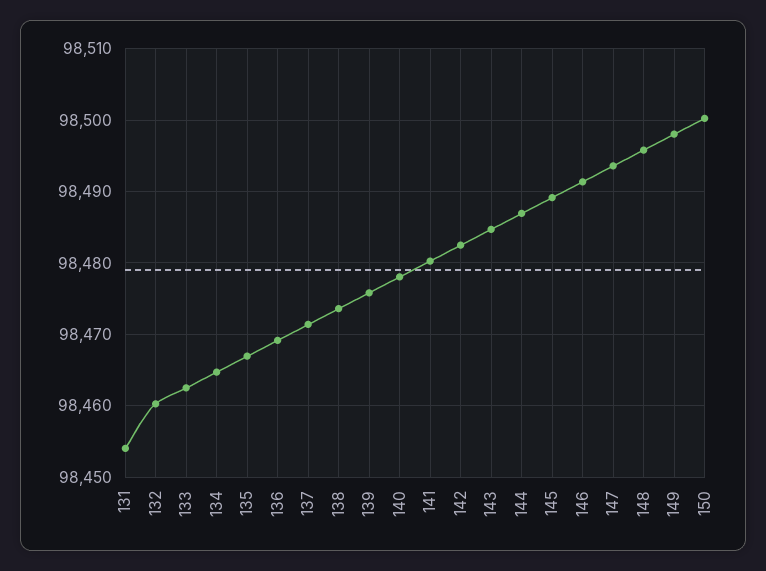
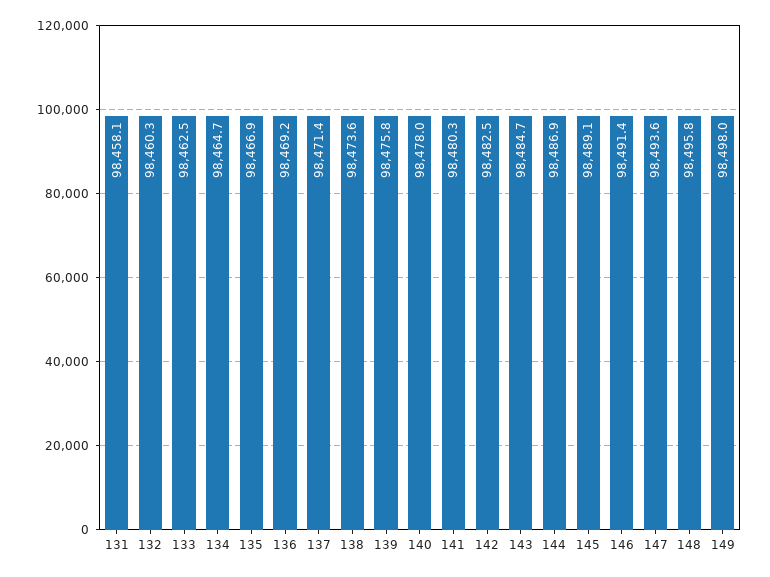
131: 98454 -> 98458.1
150: 98500 -> none

